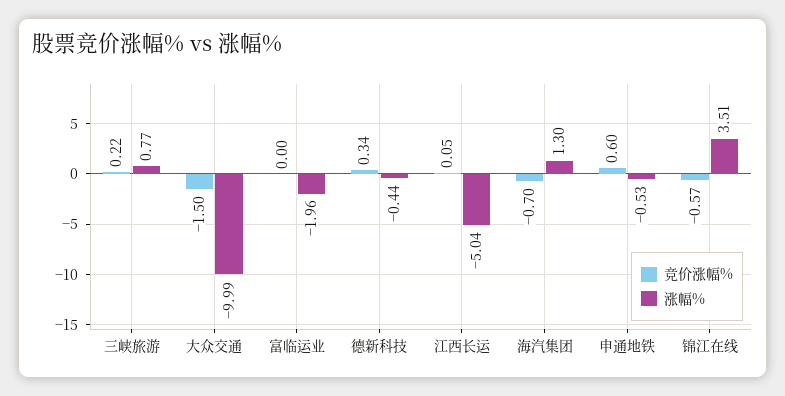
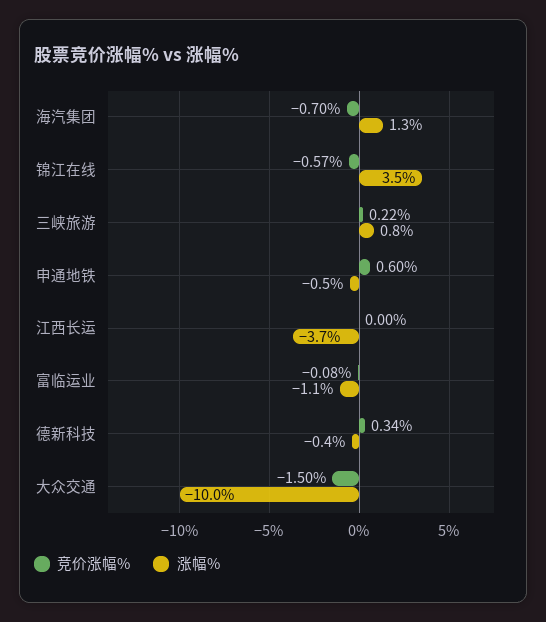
竞价涨幅%, 富临运业: 0 -> -0.08
涨幅%, 富临运业: -1.96 -> -1.1
竞价涨幅%, 江西长运: 0.05 -> 0
涨幅%, 江西长运: -5.04 -> -3.7

